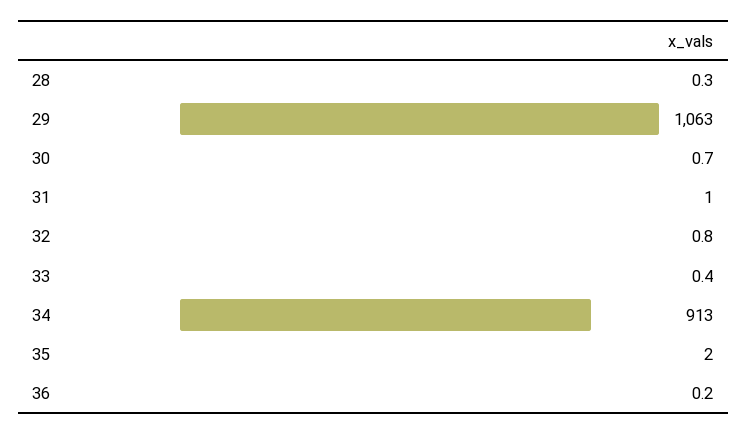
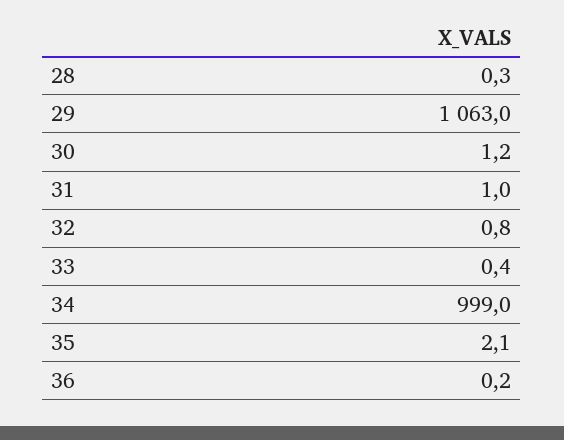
30: 0.7 -> 1.2
34: 913 -> 999
35: 2 -> 2.1

